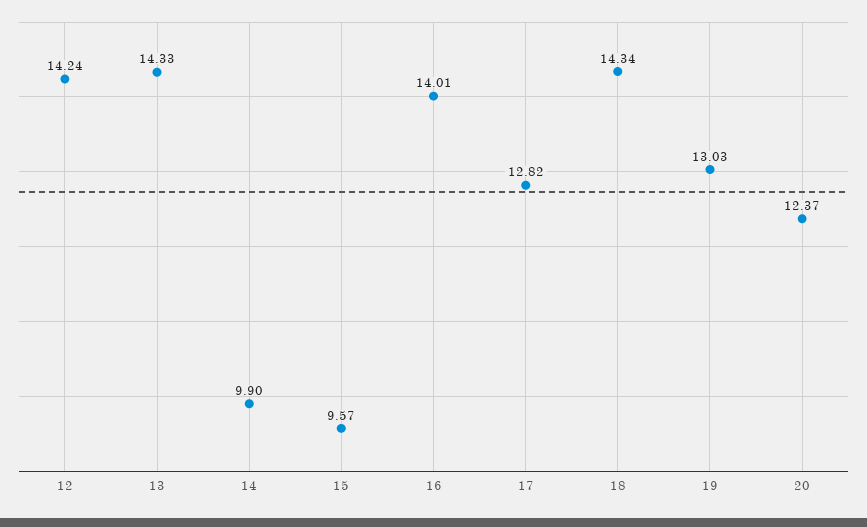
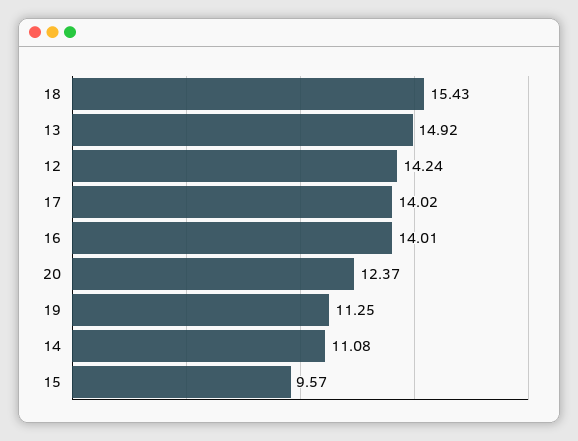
13: 14.33 -> 14.92
14: 9.9 -> 11.08
17: 12.82 -> 14.02
18: 14.34 -> 15.43
19: 13.03 -> 11.25

